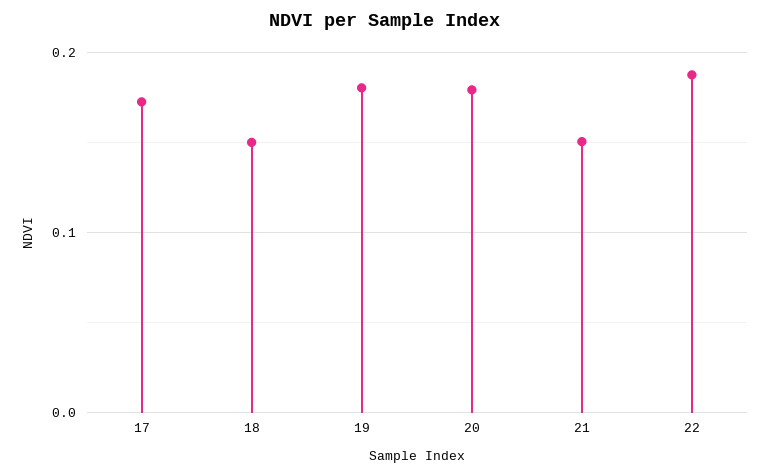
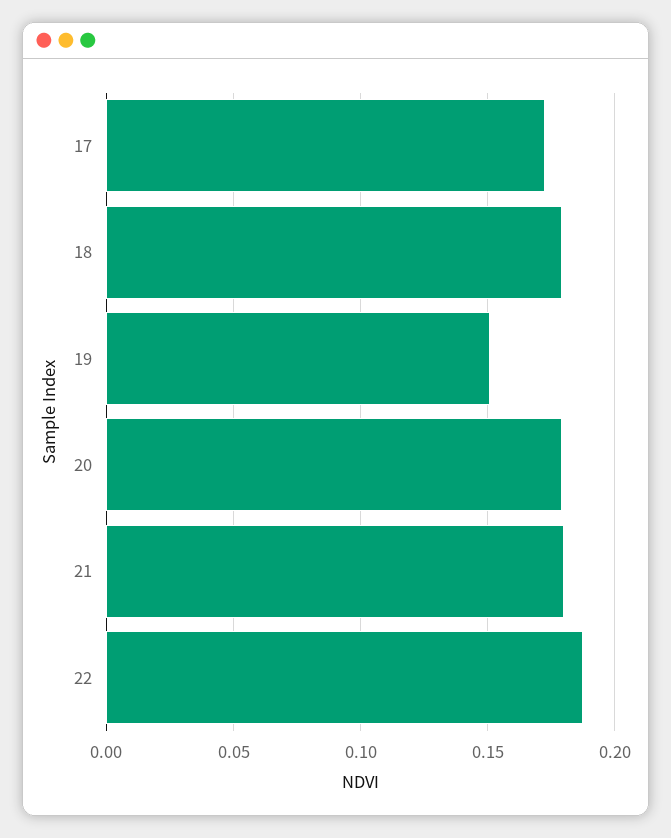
18: 0.15 -> 0.18
19: 0.18 -> 0.15
21: 0.15 -> 0.18

